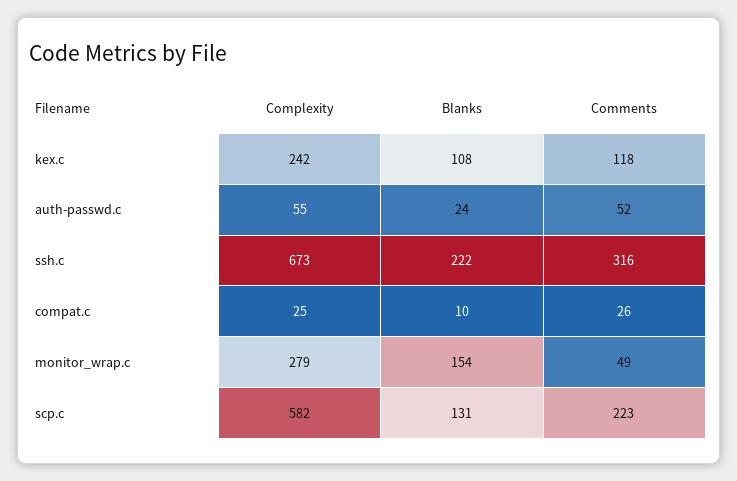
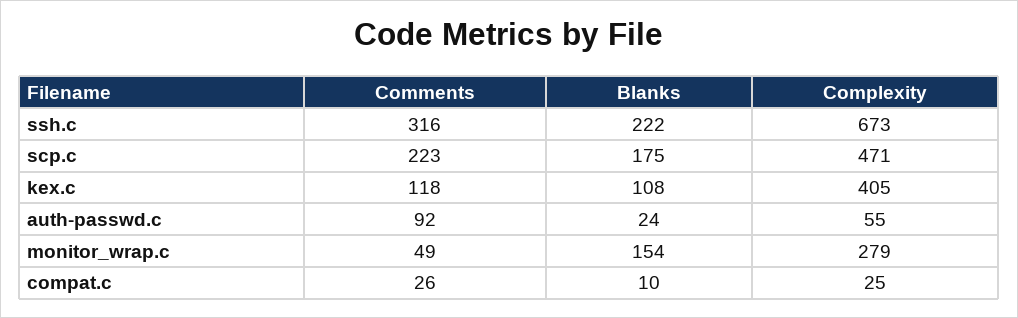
Complexity, kex.c: 242 -> 405
Comments, auth-passwd.c: 52 -> 92
Complexity, scp.c: 582 -> 471
Blanks, scp.c: 131 -> 175

